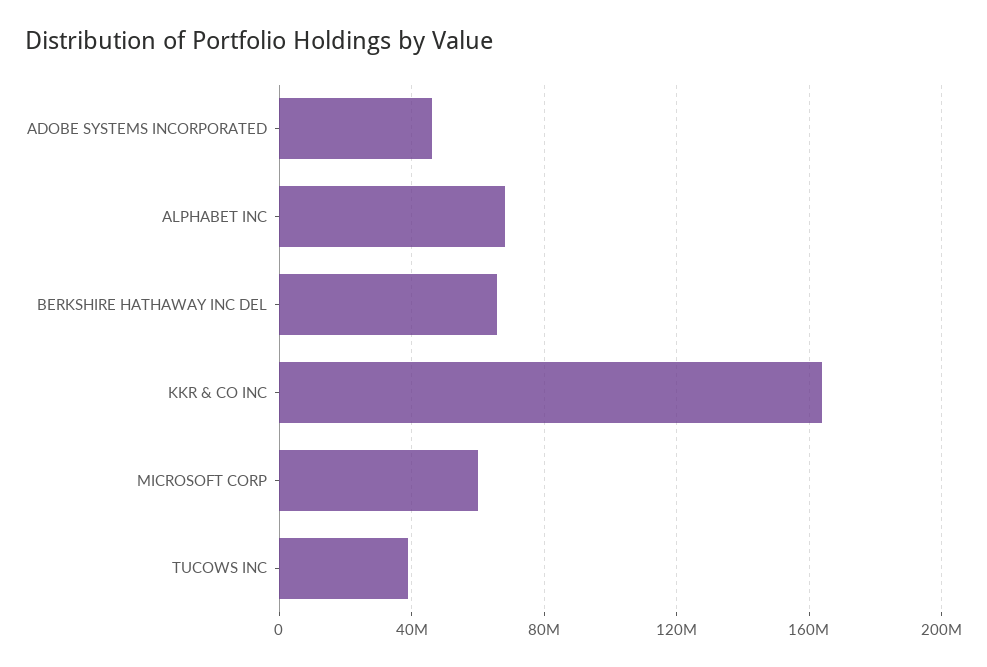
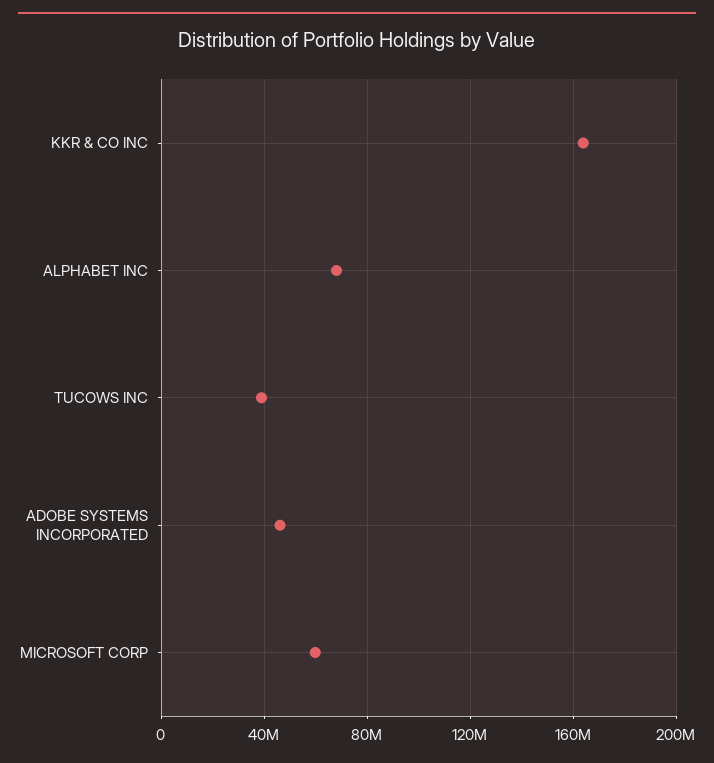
BERKSHIRE HATHAWAY INC DEL: 65000000 -> none

